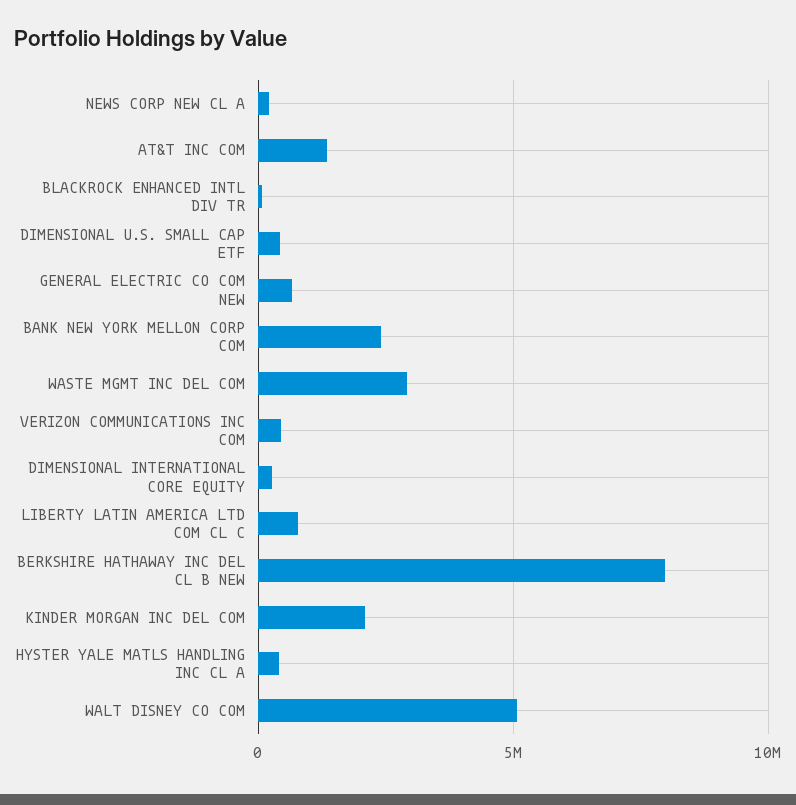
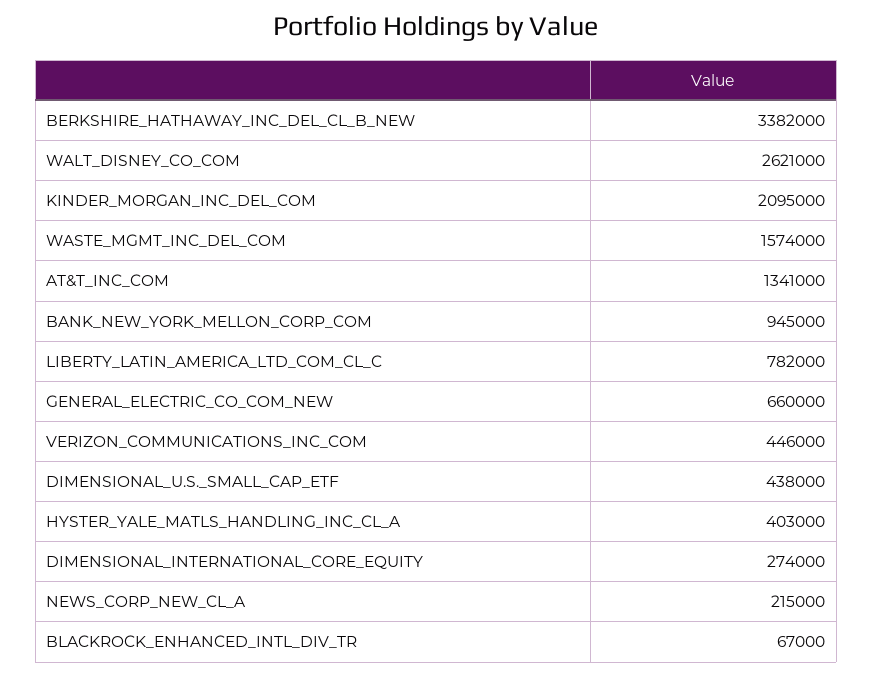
BANK NEW YORK MELLON CORP COM: 2500000 -> 945000
WASTE MGMT INC DEL COM: 3000000 -> 1574000
BERKSHIRE HATHAWAY INC DEL CL B NEW: 8000000 -> 3382000
WALT DISNEY CO COM: 5000000 -> 2621000

